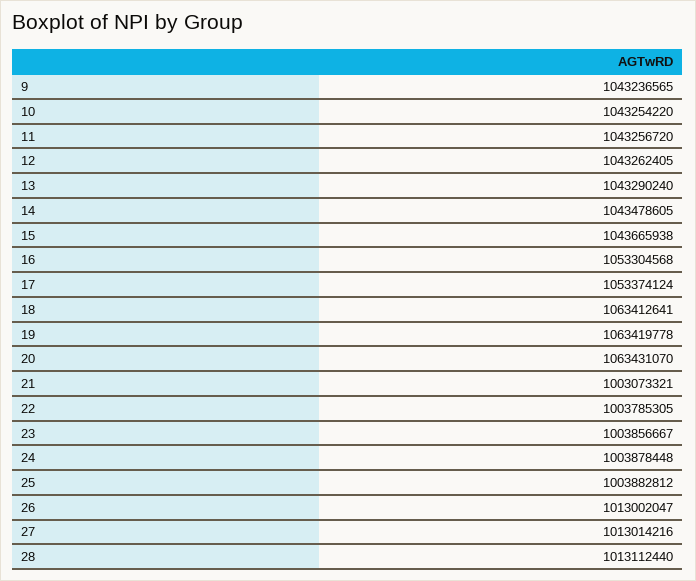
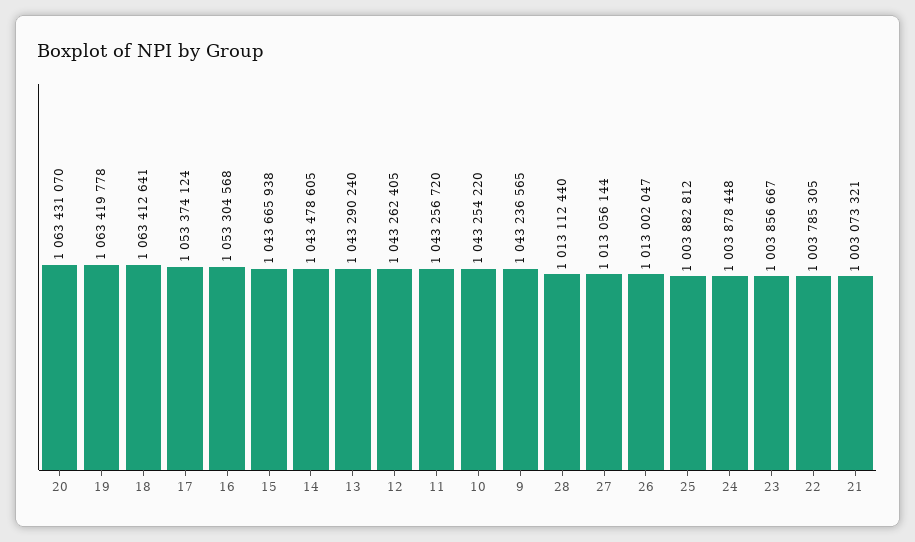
27: 1013014216 -> 1013056144

